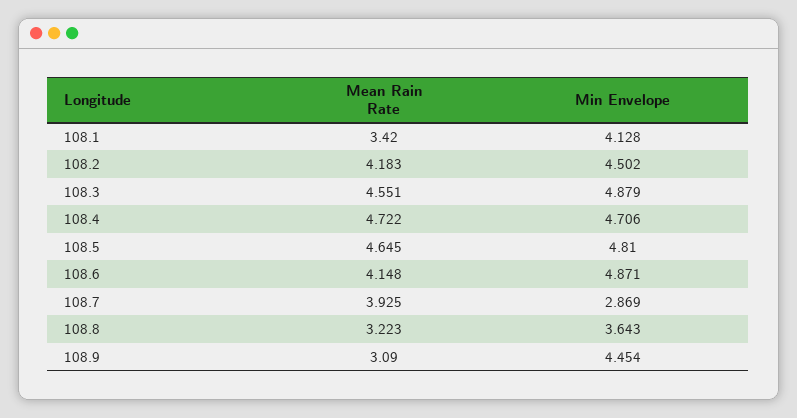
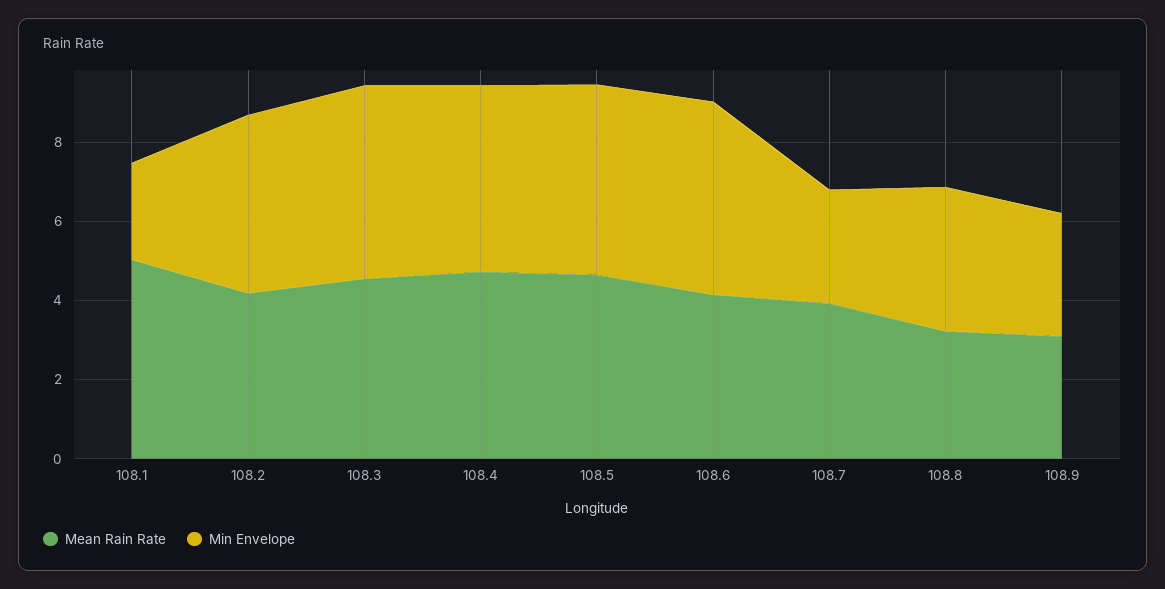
Mean Rain Rate, 108.1: 3.42 -> 5
Min Envelope, 108.1: 4.128 -> 2.5
Min Envelope, 108.9: 4.454 -> 3

